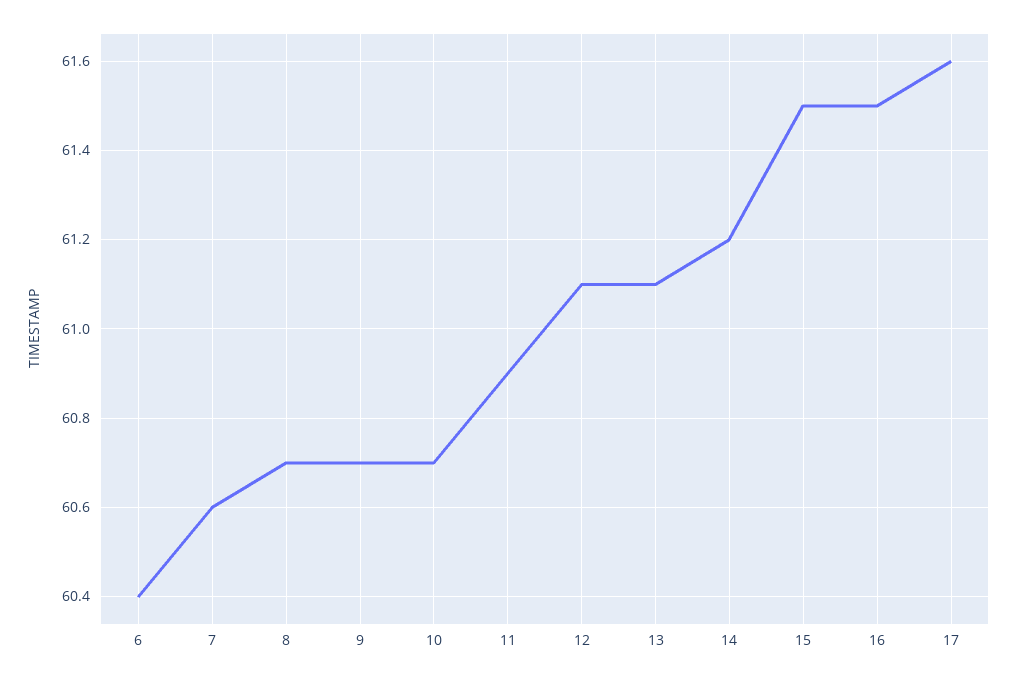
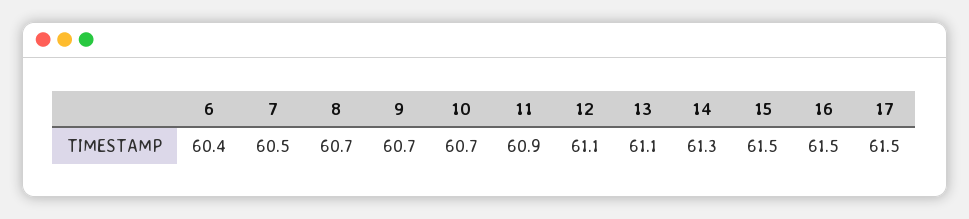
7: 60.6 -> 60.5
14: 61.2 -> 61.3
17: 61.6 -> 61.5

